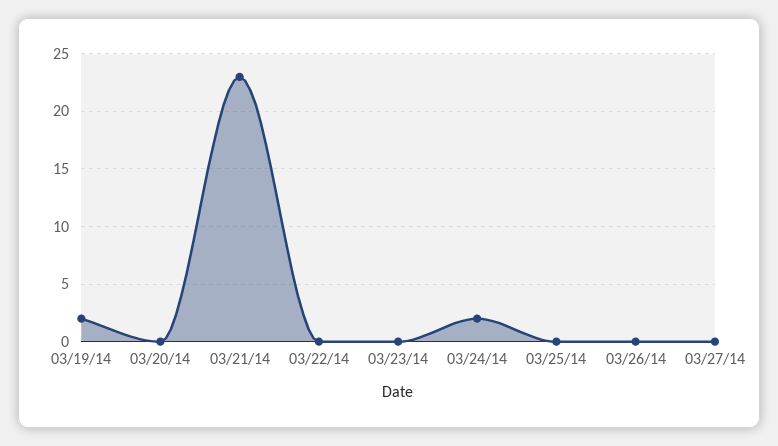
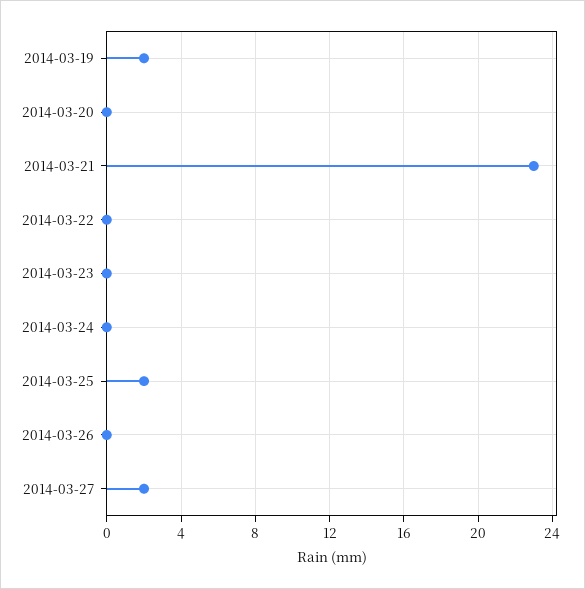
03/24/14: 2 -> 0
03/25/14: 0 -> 2
03/27/14: 0 -> 2

